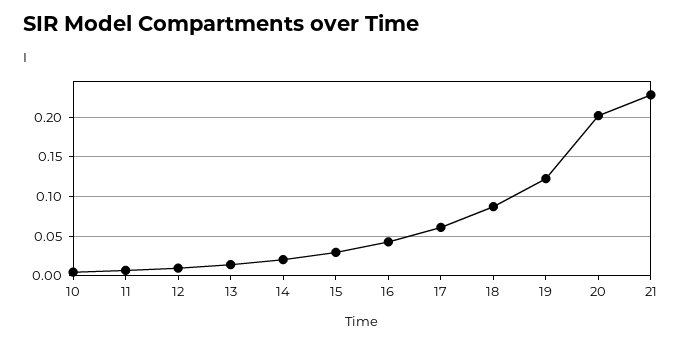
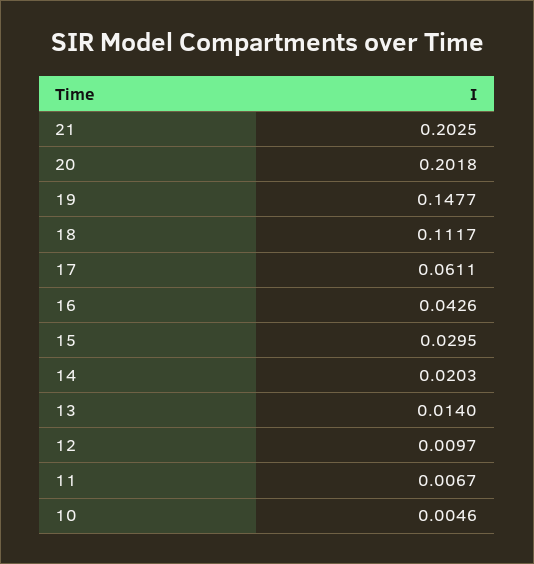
18: 0.09 -> 0.1117
19: 0.12 -> 0.1477
21: 0.23 -> 0.2025

